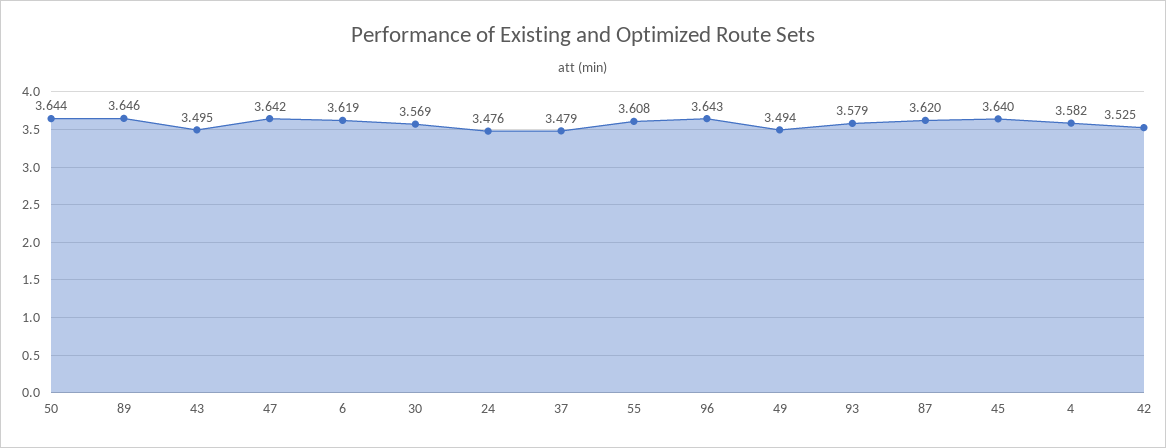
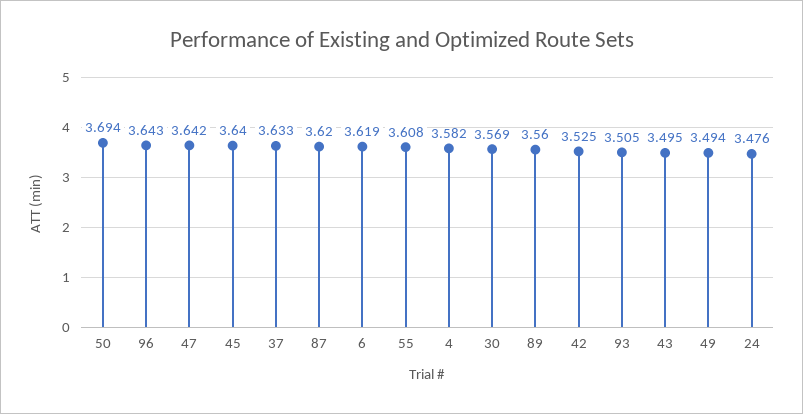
50: 3.644 -> 3.694
89: 3.646 -> 3.56
37: 3.479 -> 3.633
93: 3.579 -> 3.505

